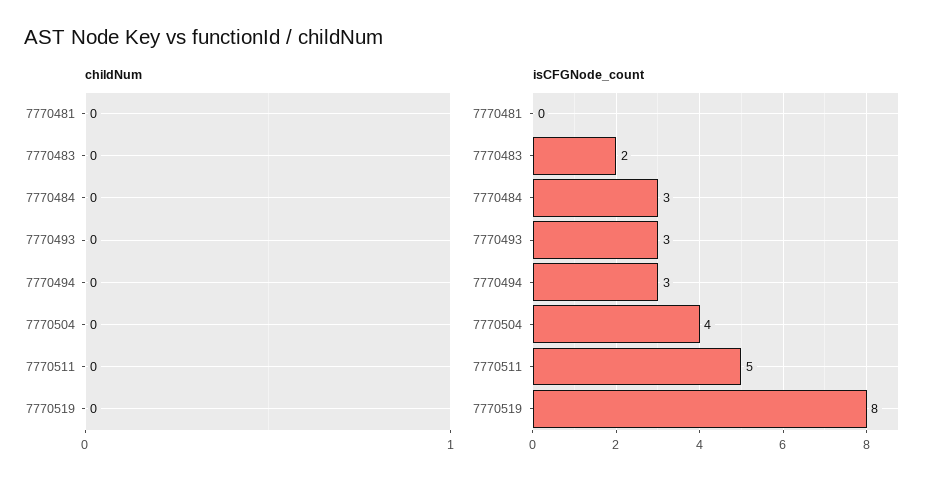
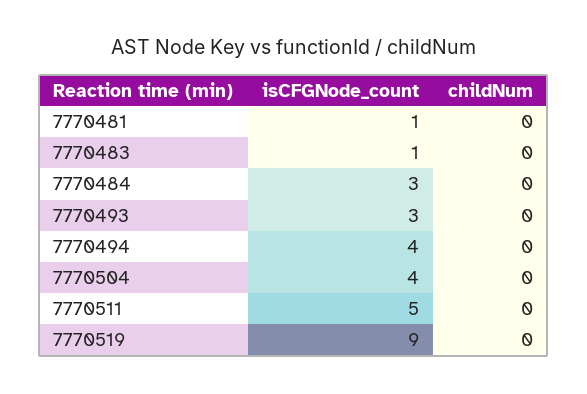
isCFGNode_count, 7770481: 0 -> 1
isCFGNode_count, 7770483: 2 -> 1
isCFGNode_count, 7770494: 3 -> 4
isCFGNode_count, 7770519: 8 -> 9

